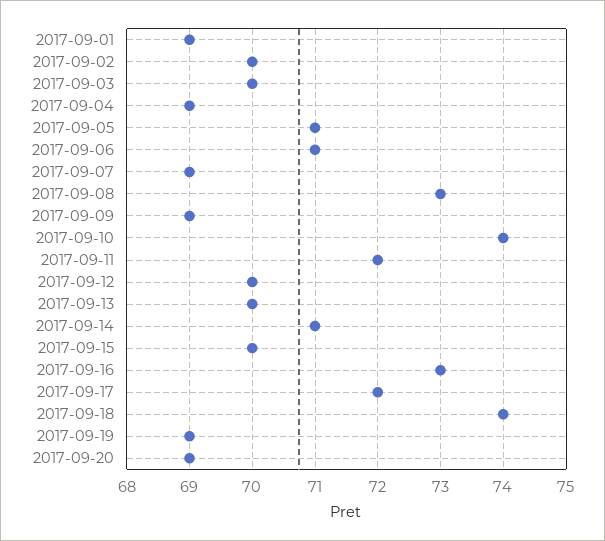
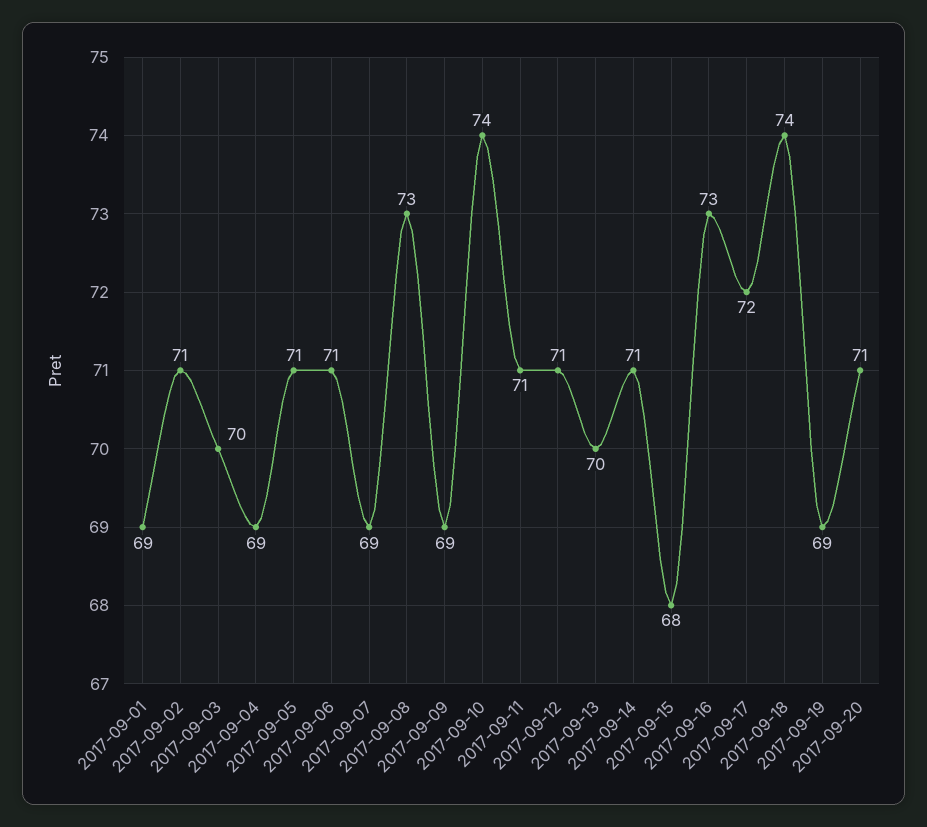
2017-09-02: 70 -> 71
2017-09-11: 72 -> 71
2017-09-12: 70 -> 71
2017-09-15: 70 -> 68
2017-09-20: 69 -> 71

